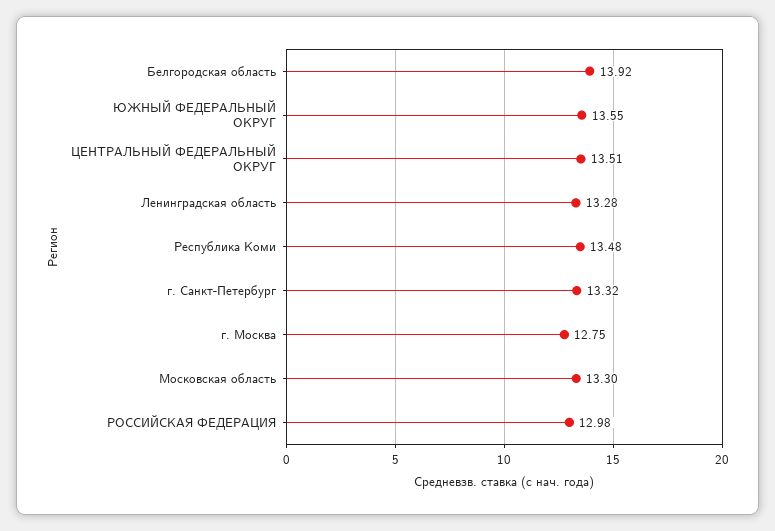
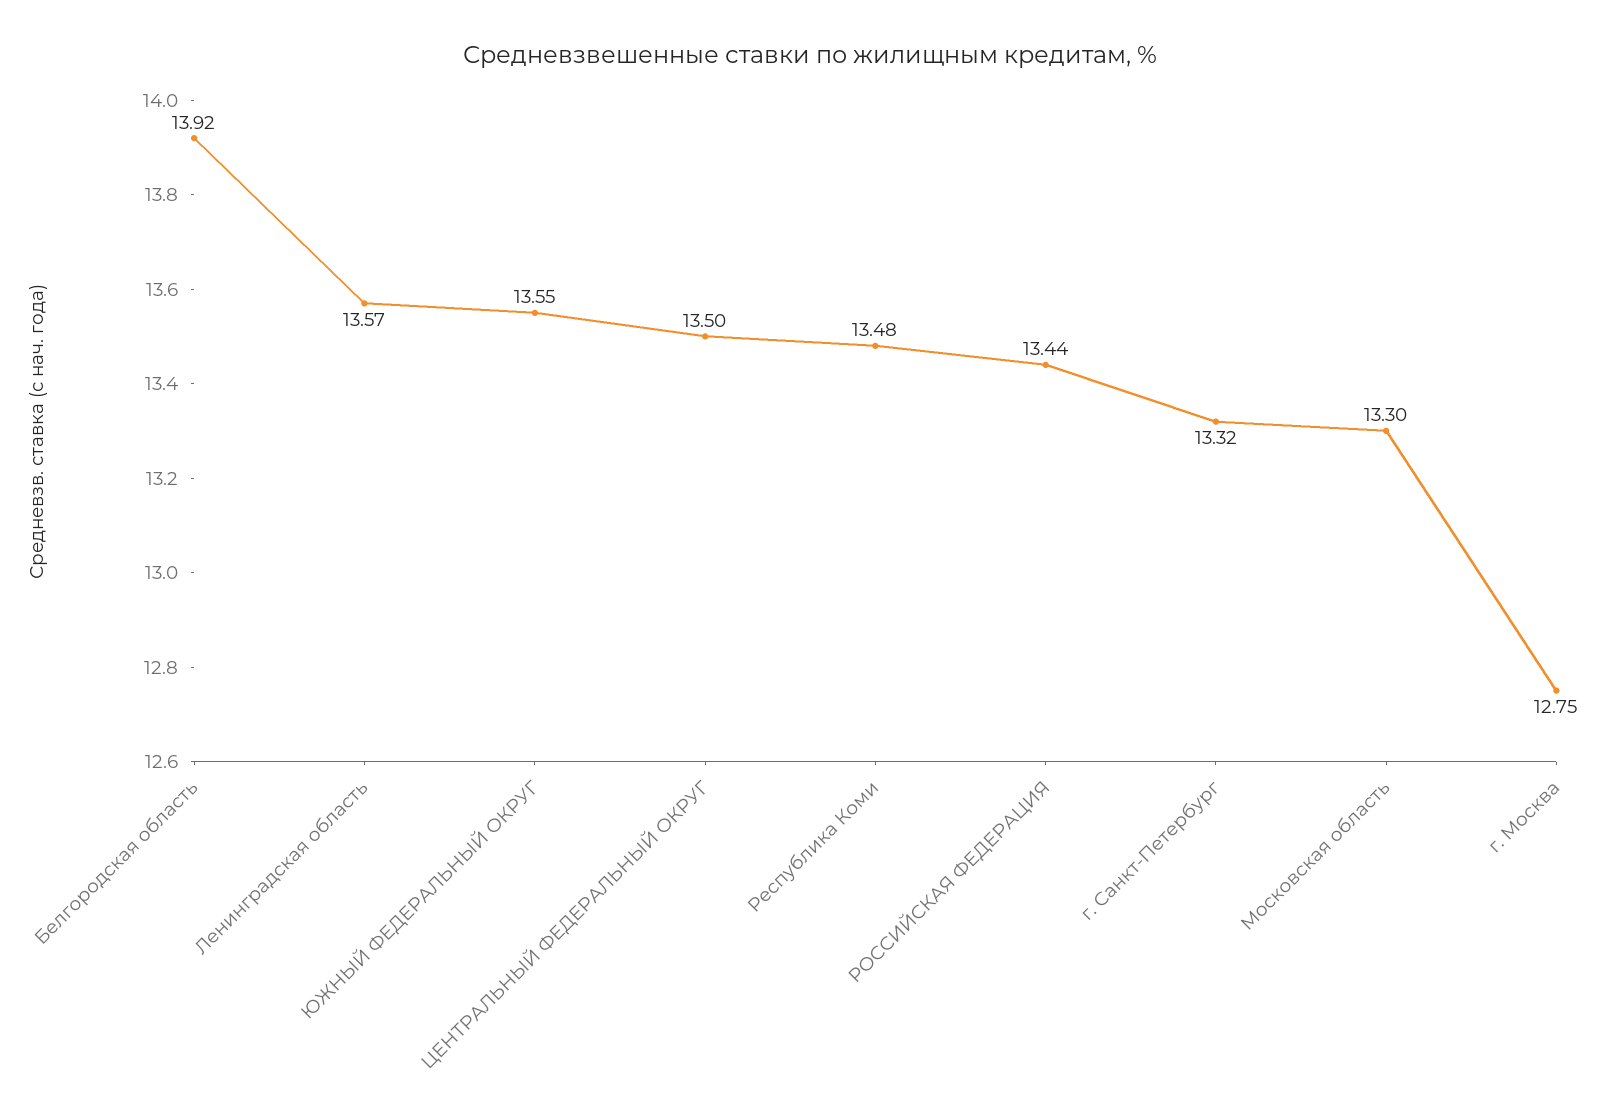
ЦЕНТРАЛЬНЫЙ ФЕДЕРАЛЬНЫЙ ОКРУГ: 13.51 -> 13.5
Ленинградская область: 13.28 -> 13.57
РОССИЙСКАЯ ФЕДЕРАЦИЯ: 12.98 -> 13.44

